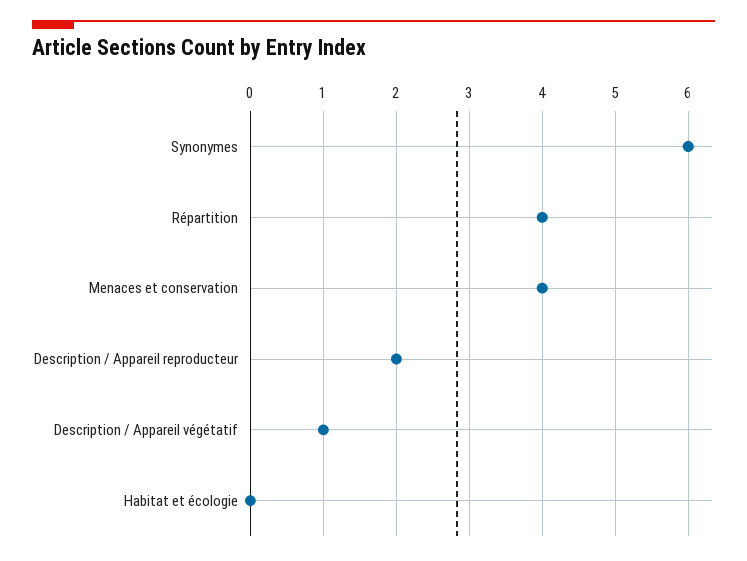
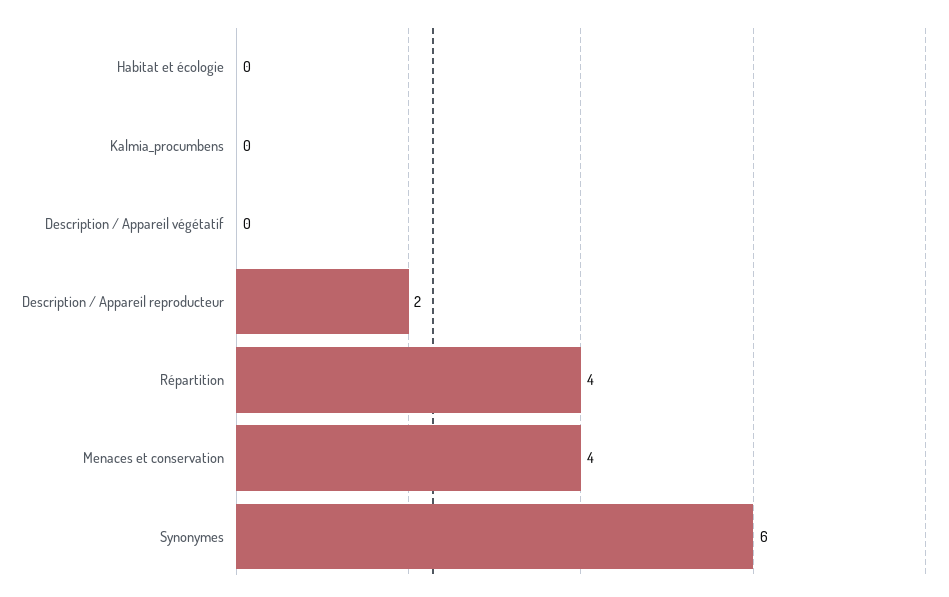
Description / Appareil végétatif: 1 -> 0
Kalmia_procumbens: none -> 0

